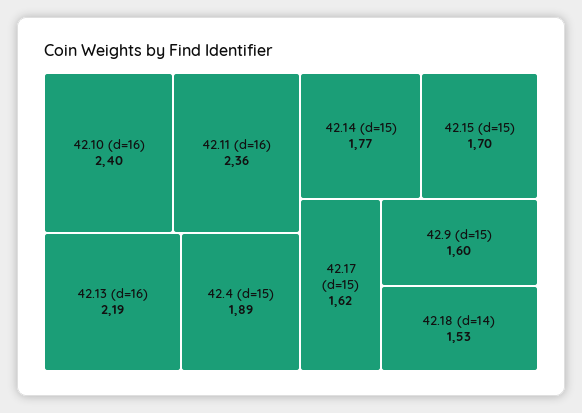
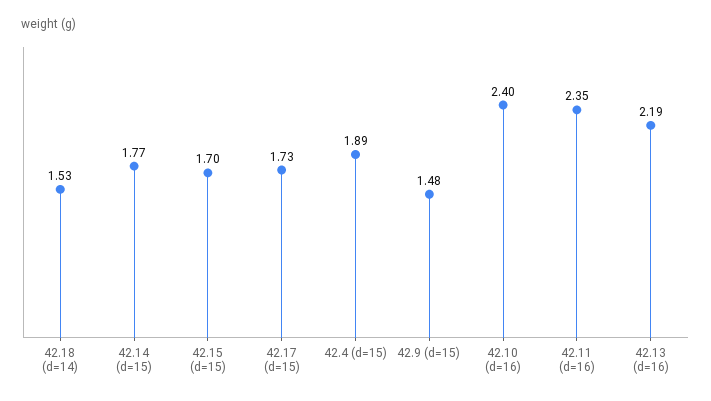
42.11 (d=16): 2.36 -> 2.35
42.17 (d=15): 1.62 -> 1.73
42.9 (d=15): 1.6 -> 1.48

